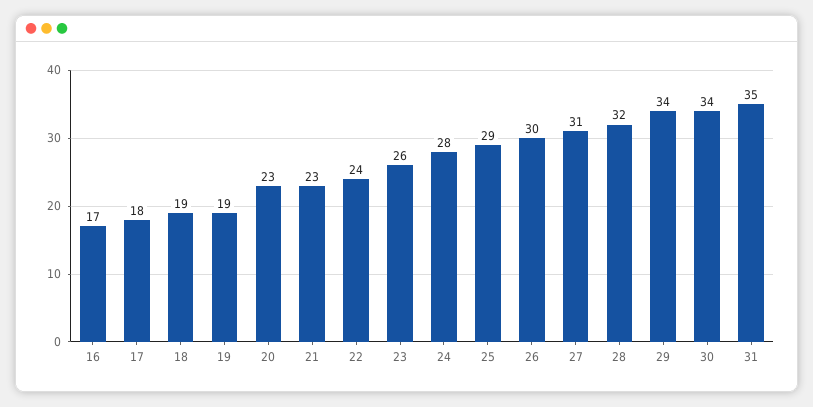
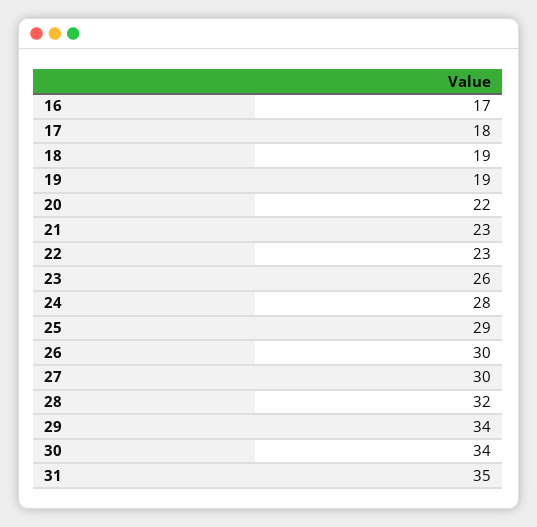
20: 23 -> 22
22: 24 -> 23
27: 31 -> 30

